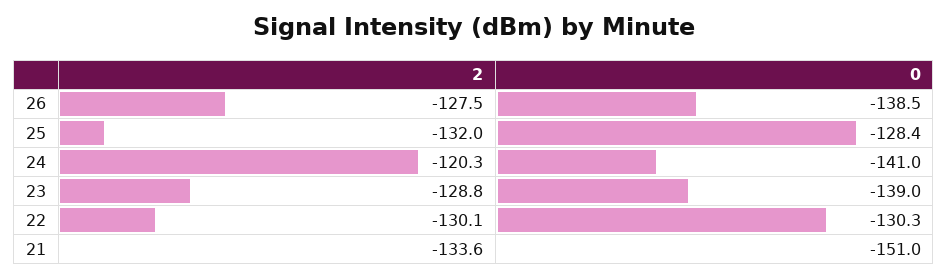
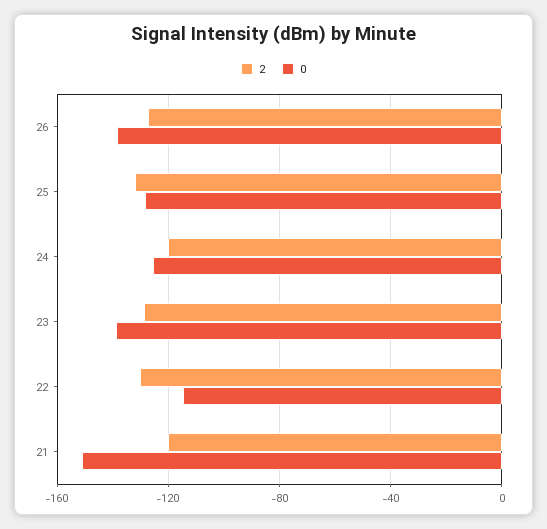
0, 24: -141 -> -125
0, 22: -130.3 -> -115
2, 21: -133.6 -> -120

